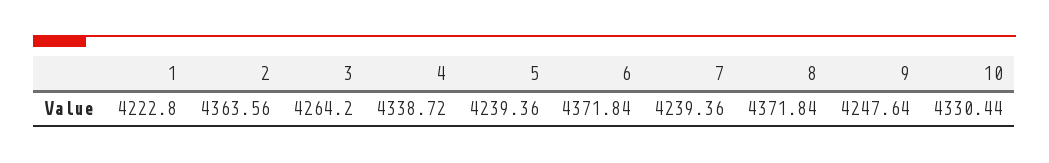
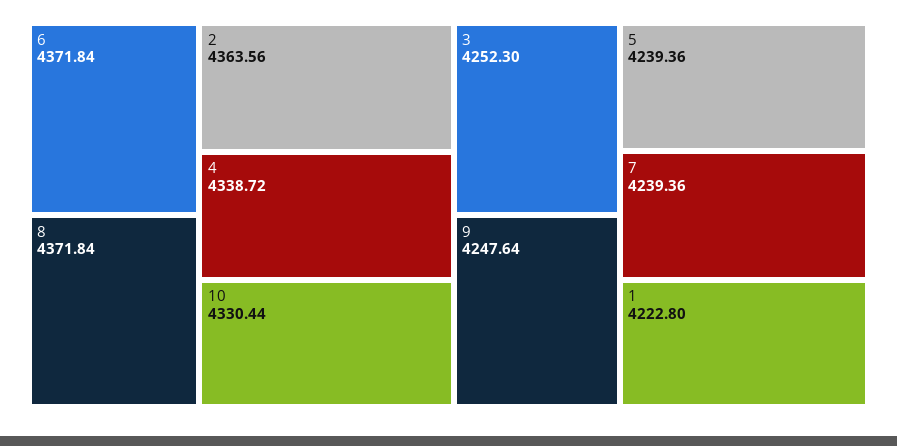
3: 4264.2 -> 4252.3

